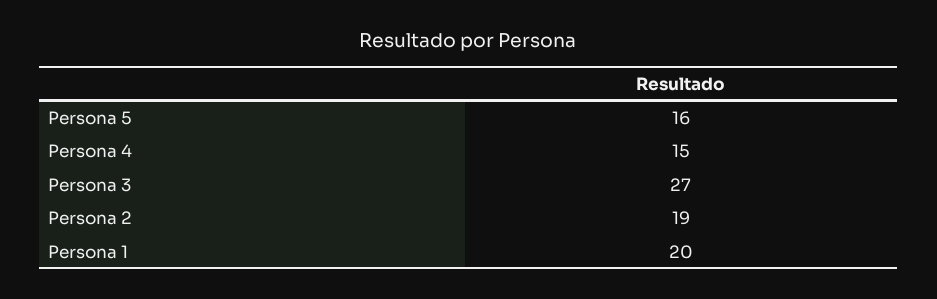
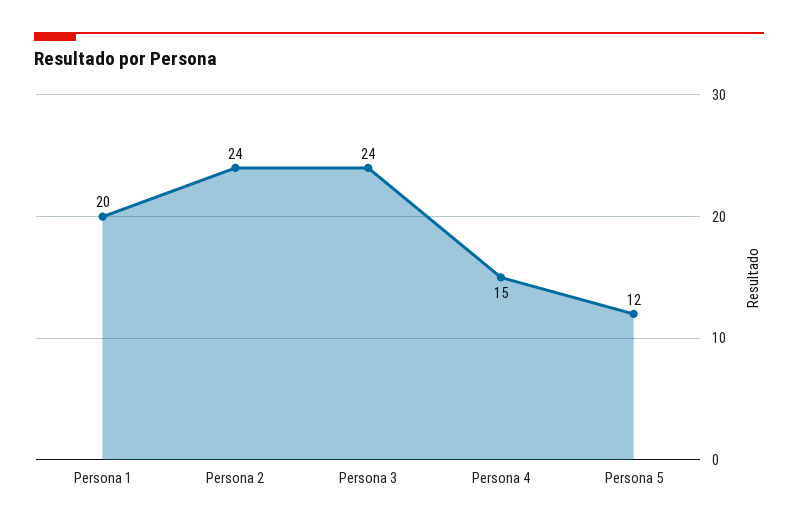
Persona 5: 16 -> 12
Persona 3: 27 -> 24
Persona 2: 19 -> 24

